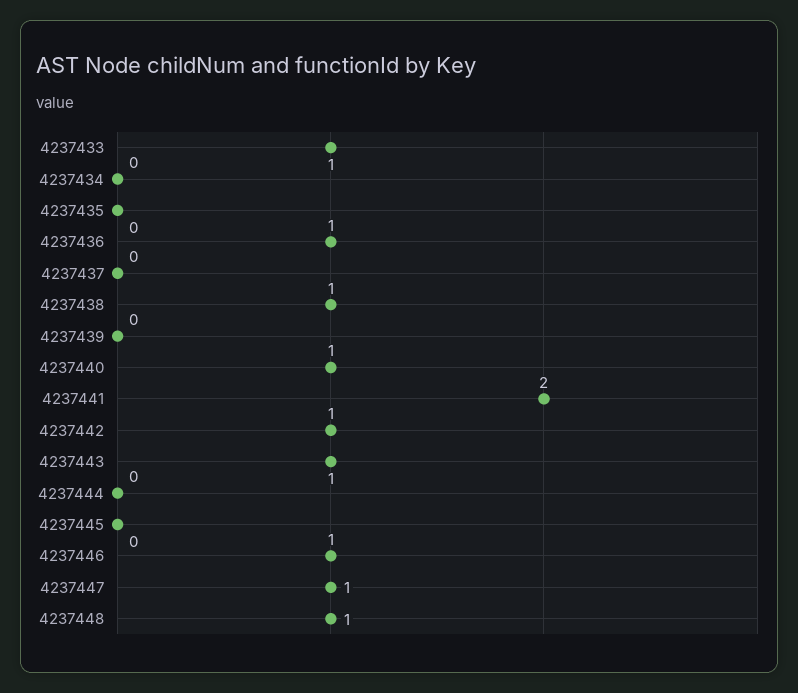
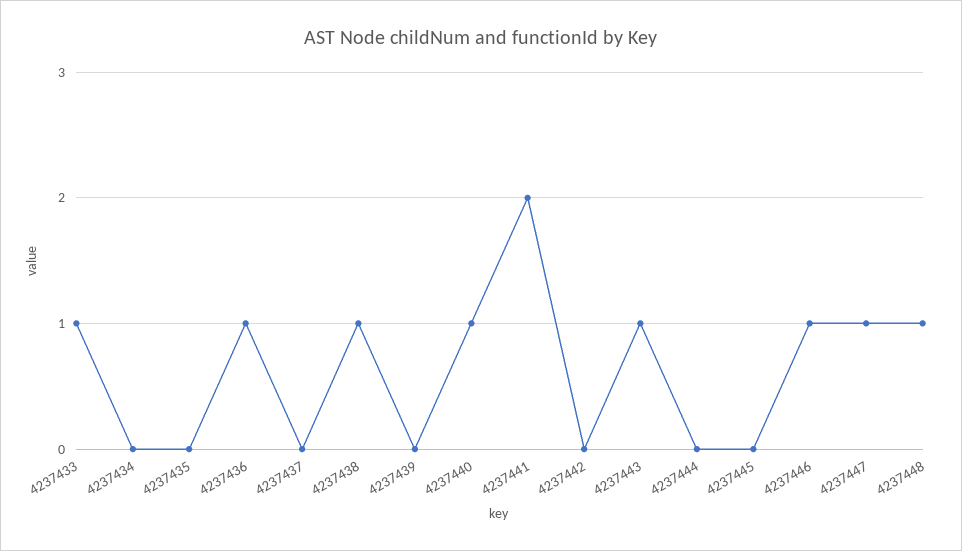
4237442: 1 -> 0

